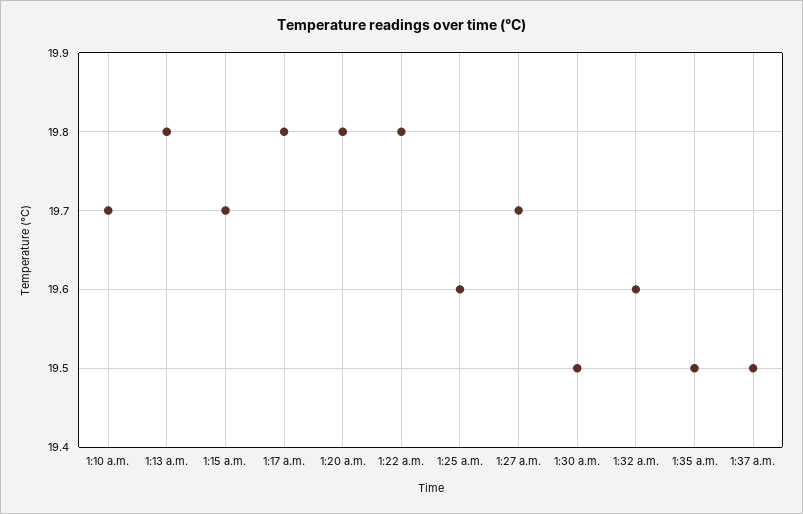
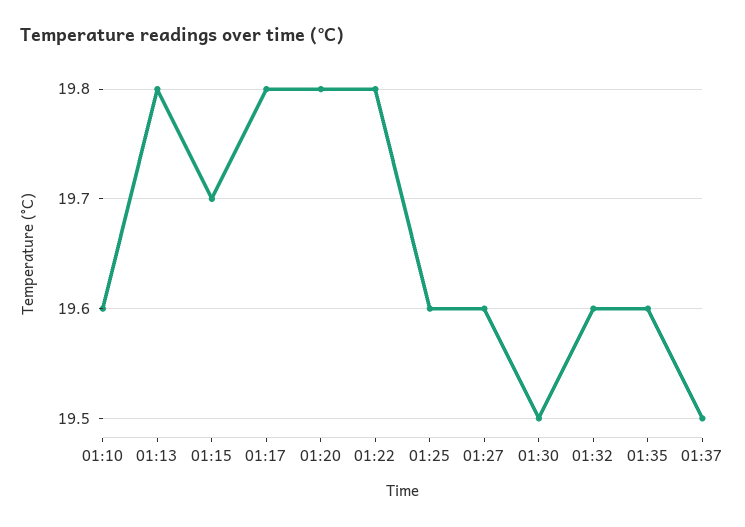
1:10 a.m.: 19.7 -> 19.6
1:27 a.m.: 19.7 -> 19.6
1:35 a.m.: 19.5 -> 19.6

